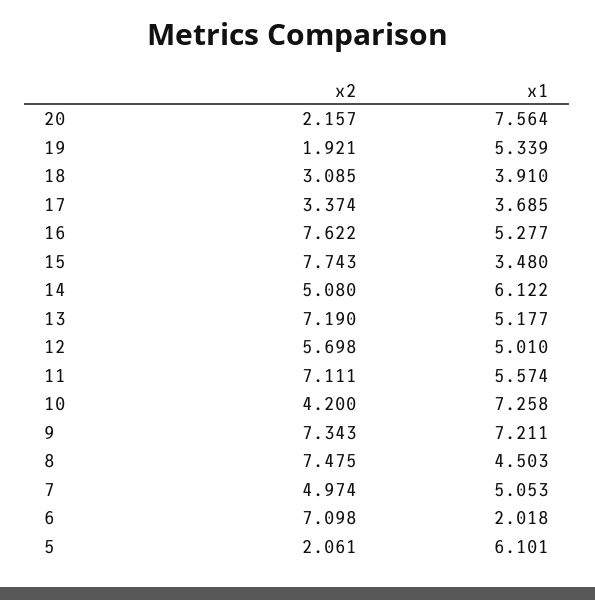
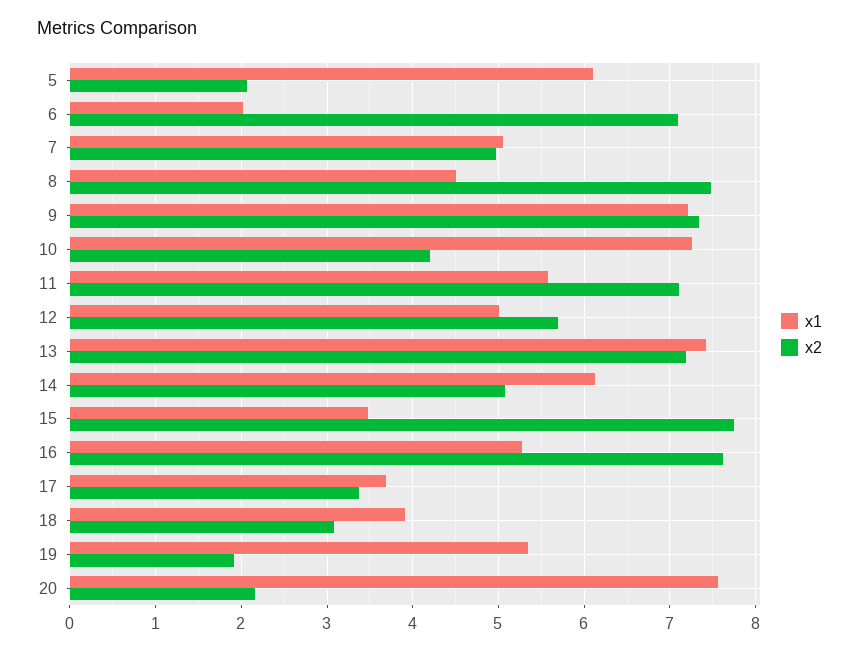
x1, 13: 5.177 -> 7.4

